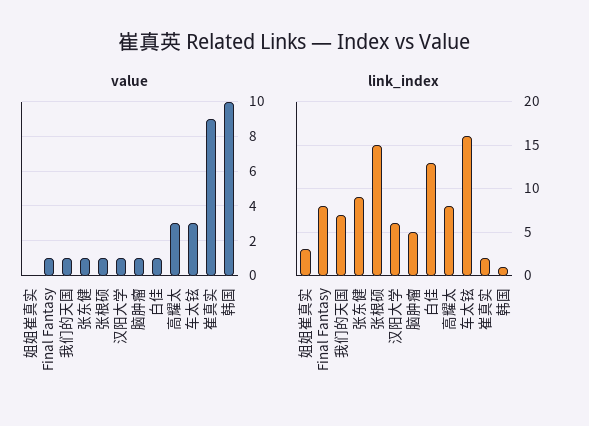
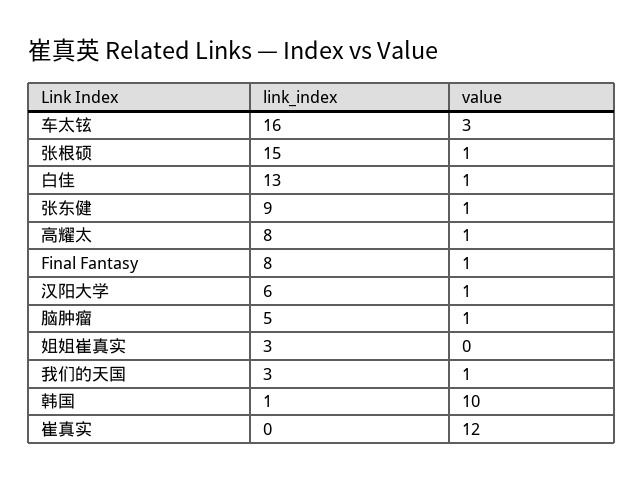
value, 高耀太: 3 -> 1
value, 崔真实: 9 -> 12
link_index, 我们的天国: 7 -> 3
link_index, 崔真实: 2 -> 0

